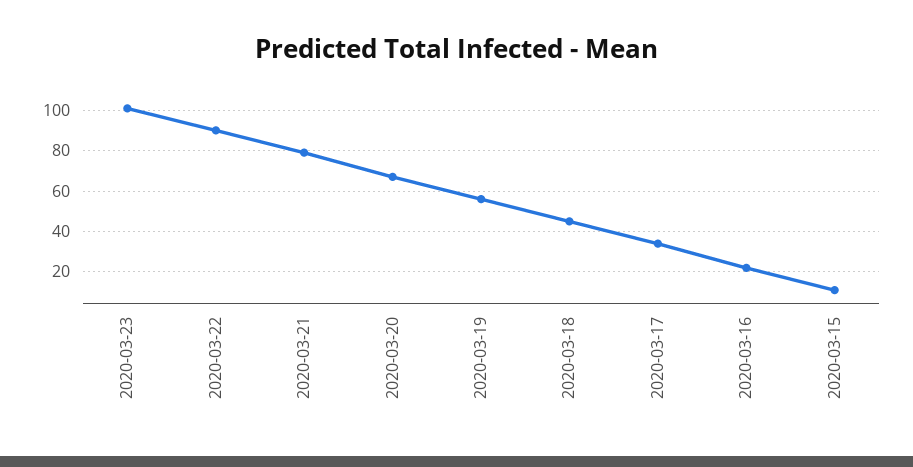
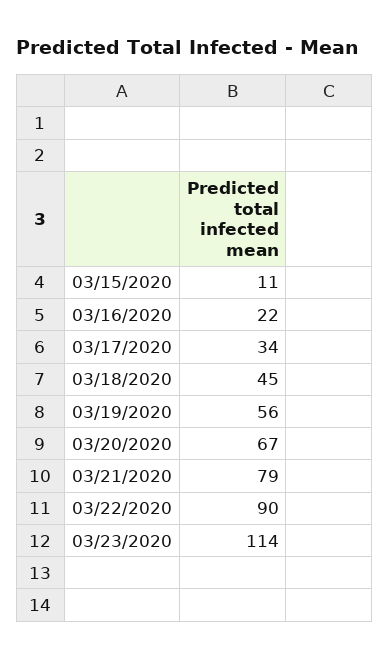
2020-03-23: 100 -> 114

